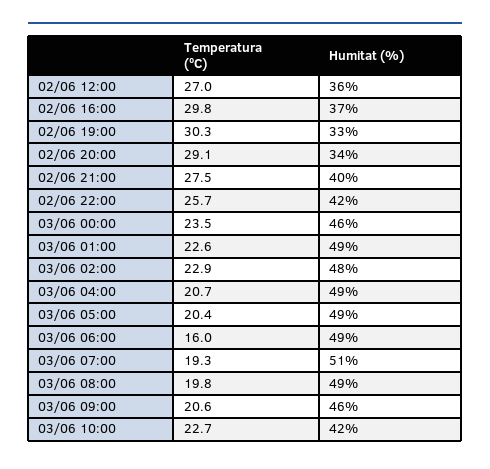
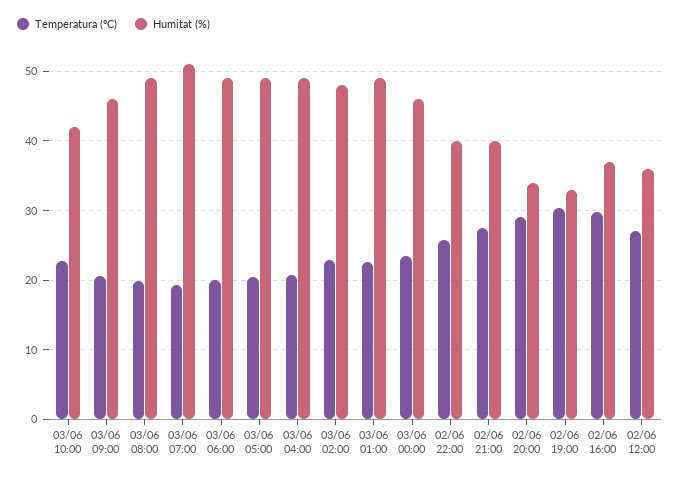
Humitat (%), 02/06 22:00: 42 -> 40
Temperatura (ºC), 03/06 06:00: 16 -> 20

